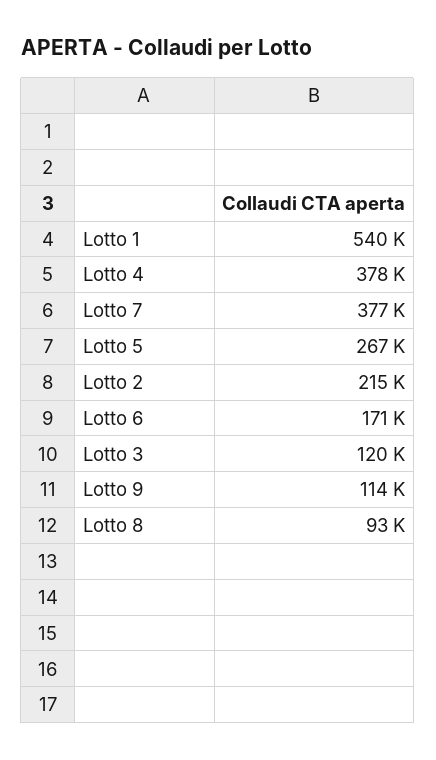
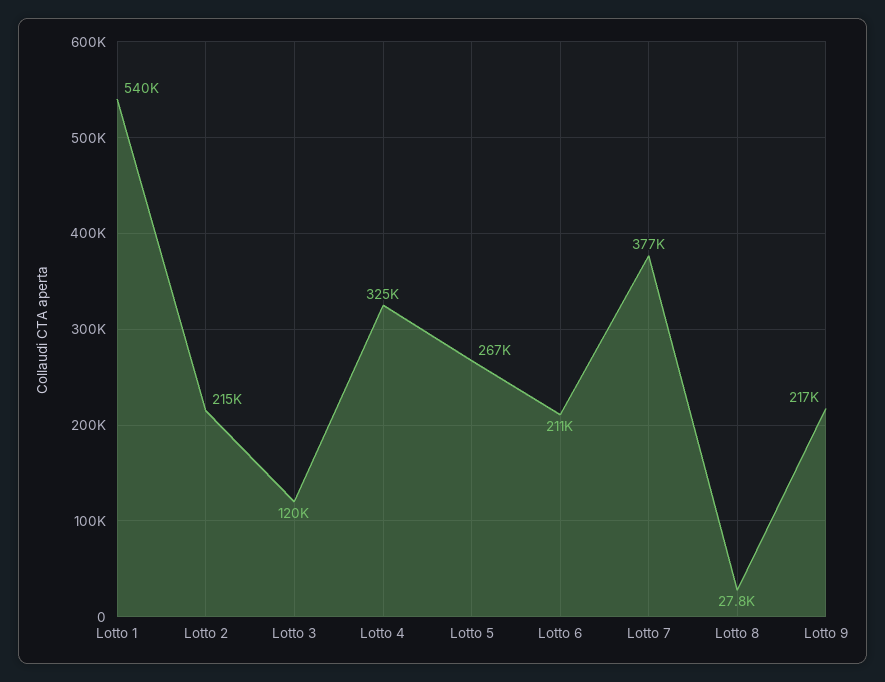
Lotto 4: 378000 -> 325000
Lotto 6: 171000 -> 211000
Lotto 9: 114000 -> 217000
Lotto 8: 93000 -> 27800

